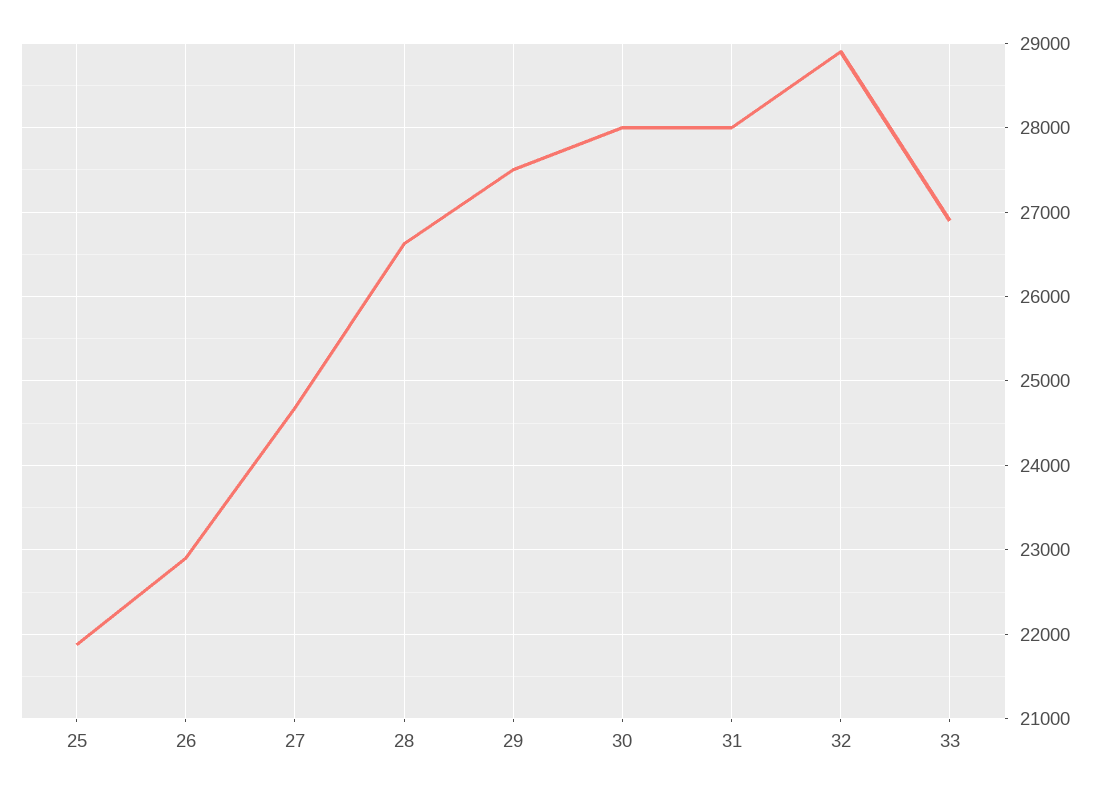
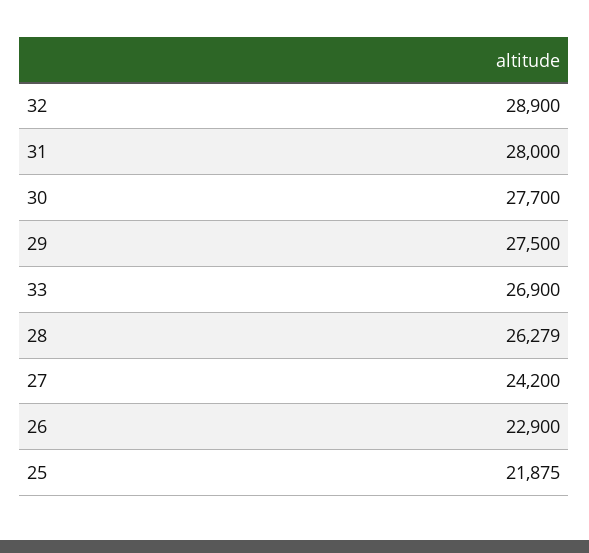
27: 24700 -> 24200
28: 26600 -> 26279
30: 28000 -> 27700

